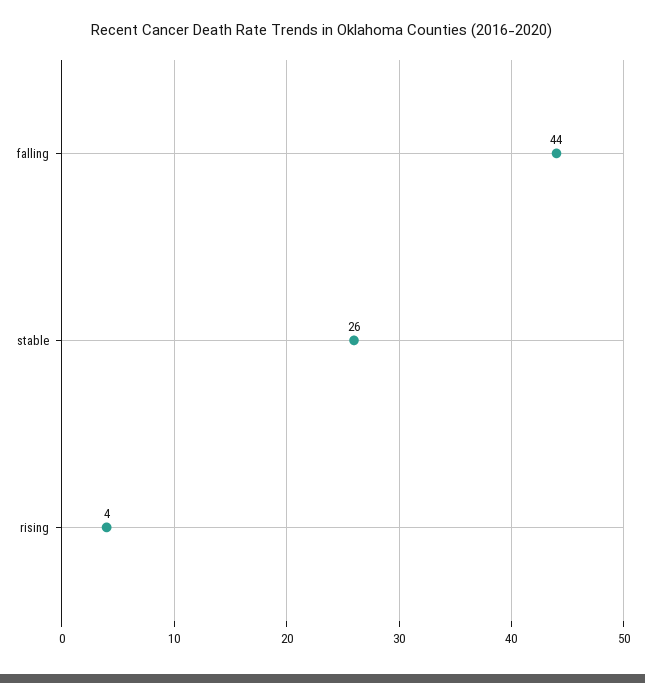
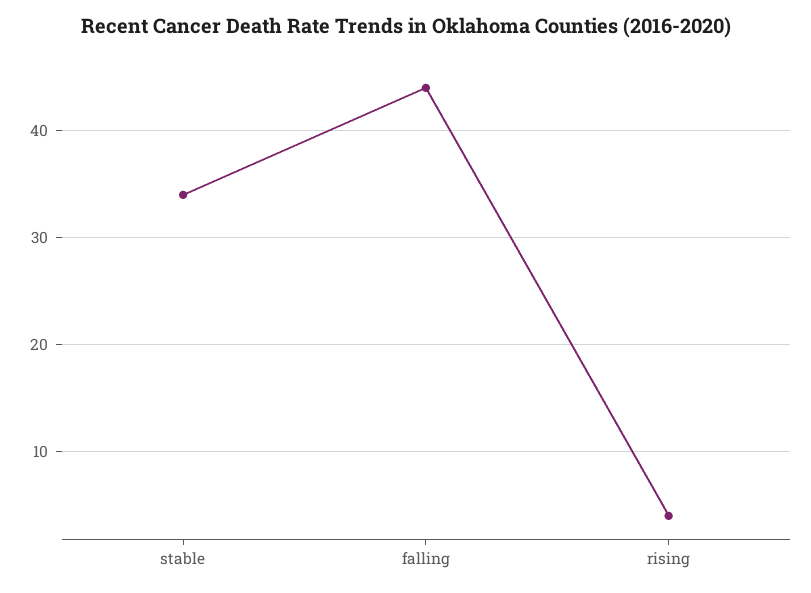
stable: 26 -> 34

